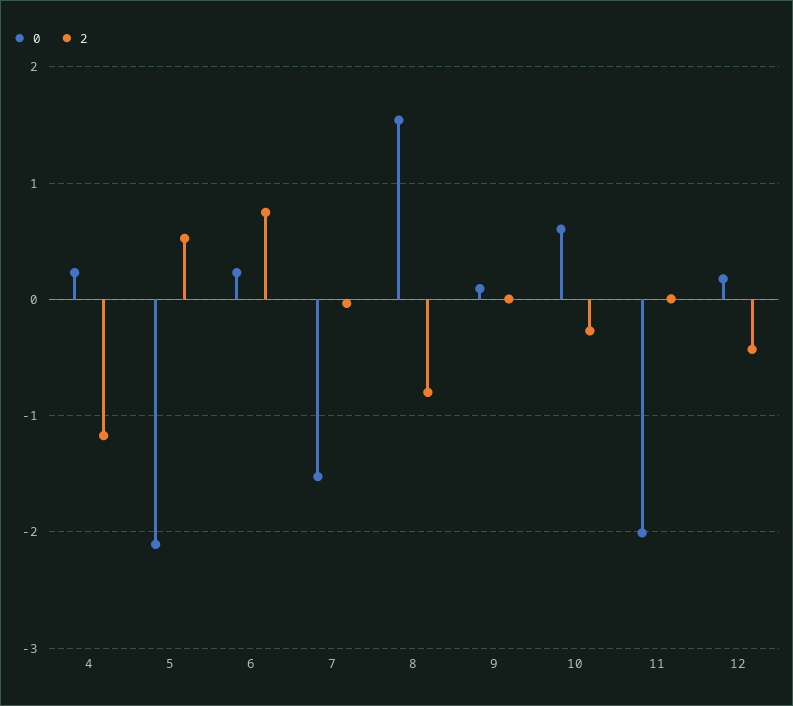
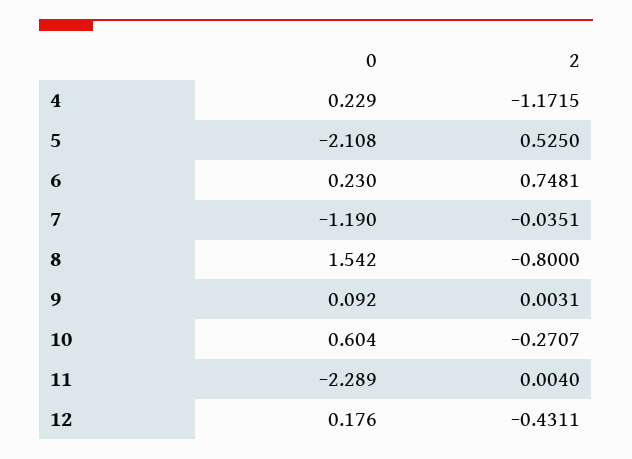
0, 7: -1.5 -> -1.19
0, 11: -2 -> -2.289

